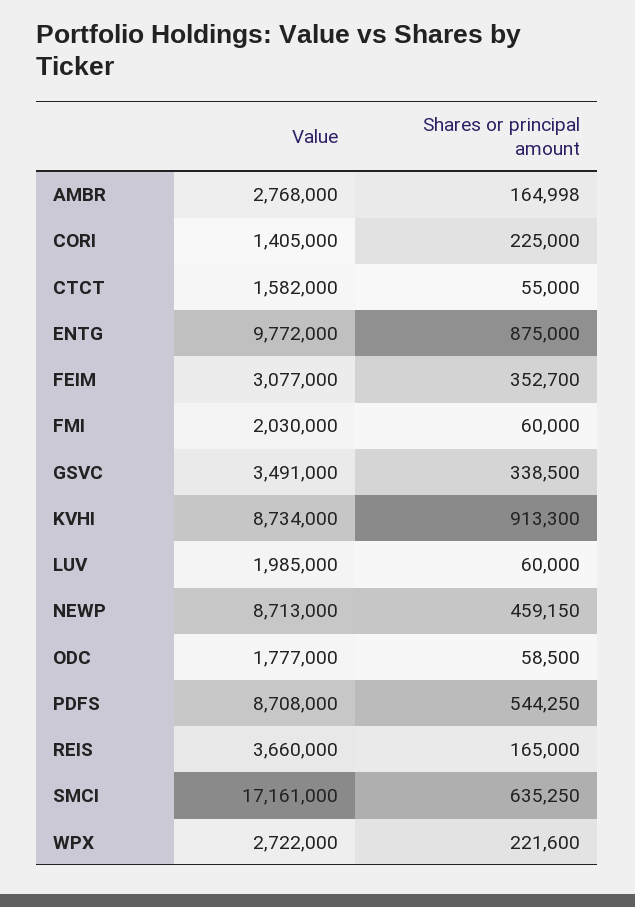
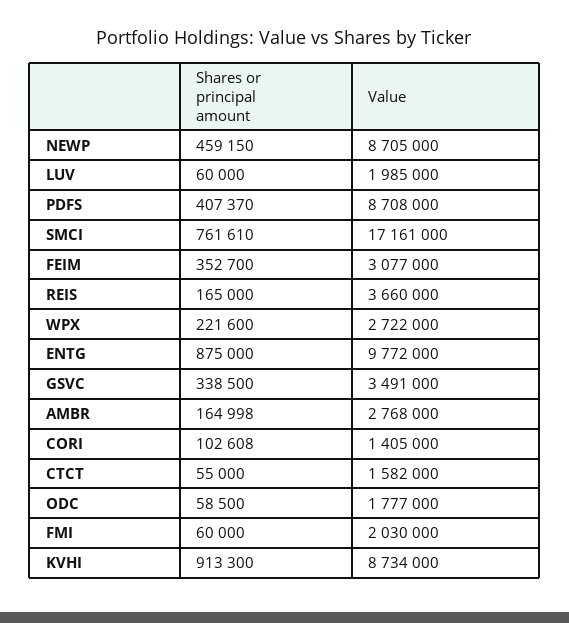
Shares or principal amount, CORI: 225000 -> 102608
Value, NEWP: 8713000 -> 8705000
Shares or principal amount, PDFS: 544250 -> 407370
Shares or principal amount, SMCI: 635250 -> 761610

